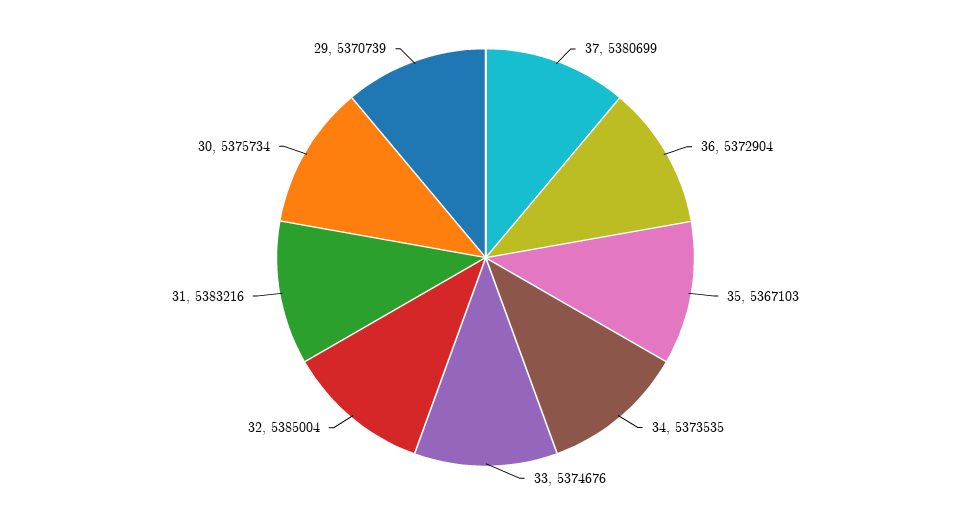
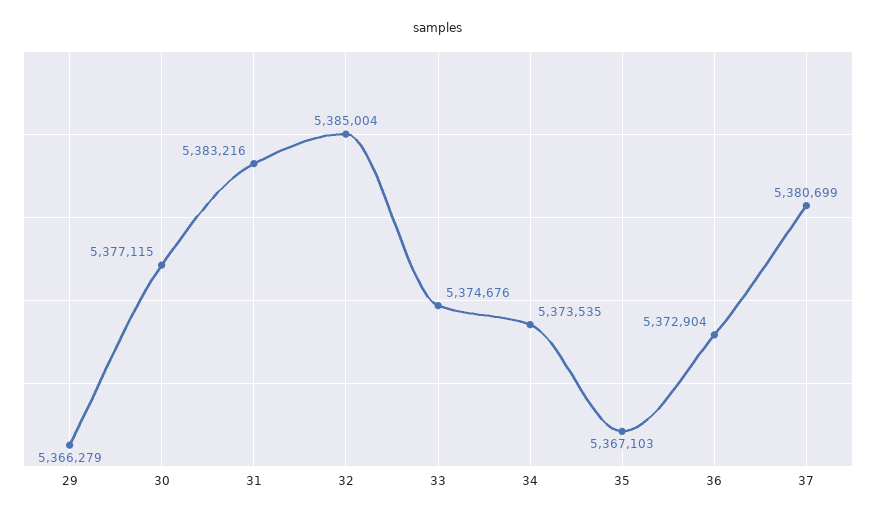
30: 5375734 -> 5377115
29: 5370739 -> 5366279

